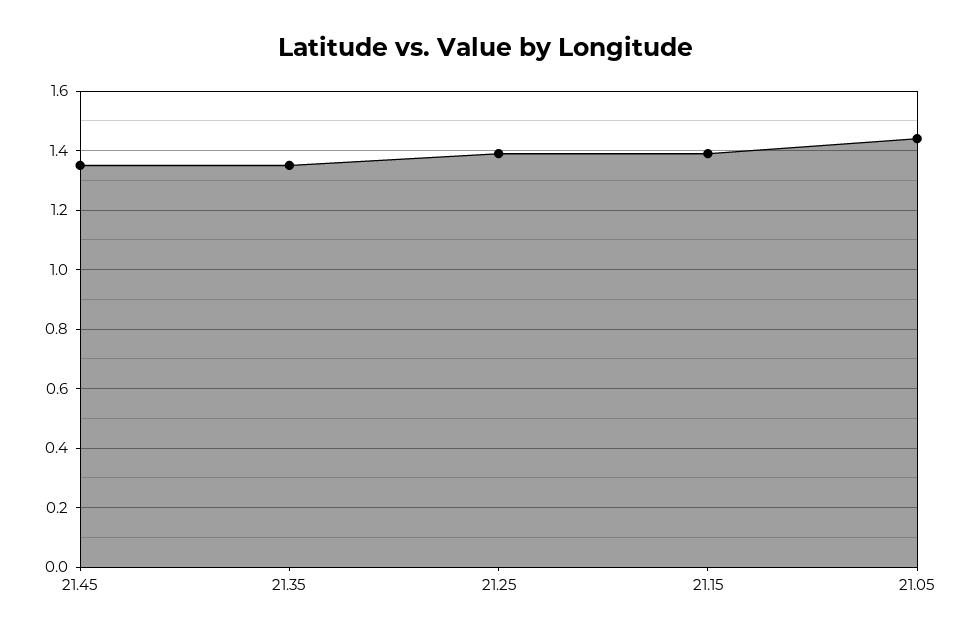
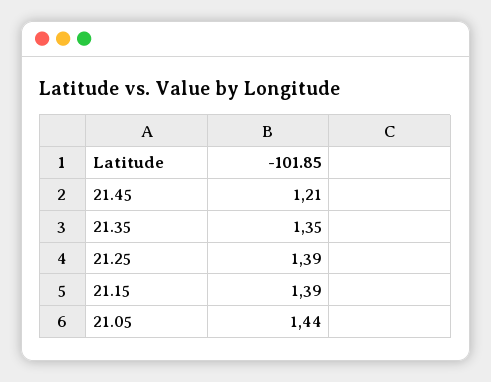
21.45: 1.35 -> 1.21

